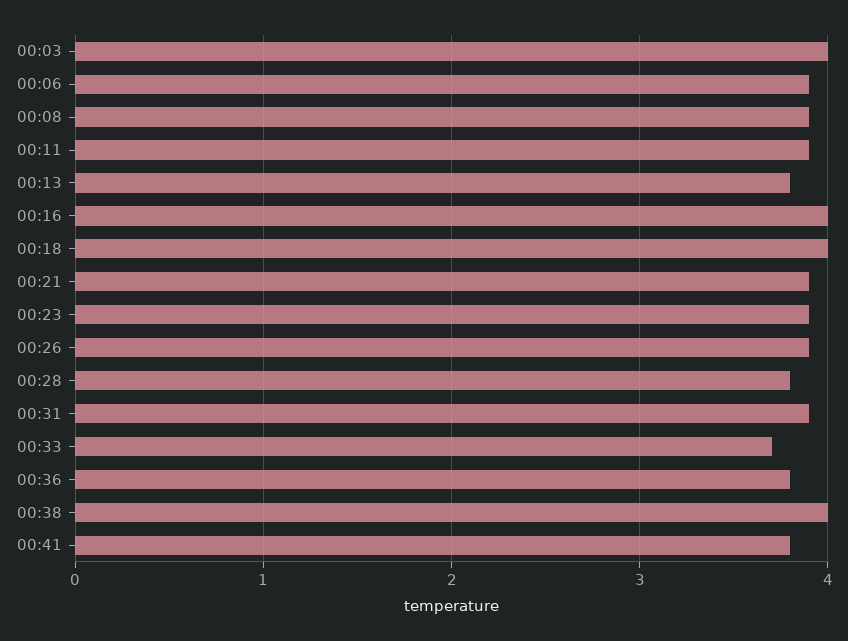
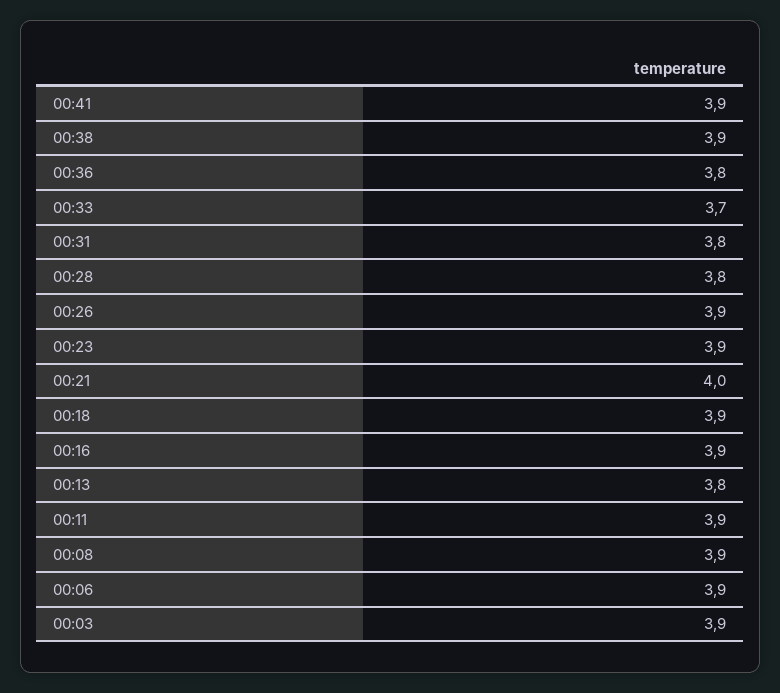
00:03: 4 -> 3.9
00:16: 4 -> 3.9
00:18: 4 -> 3.9
00:21: 3.9 -> 4
00:31: 3.9 -> 3.8
00:38: 4 -> 3.9
00:41: 3.8 -> 3.9

